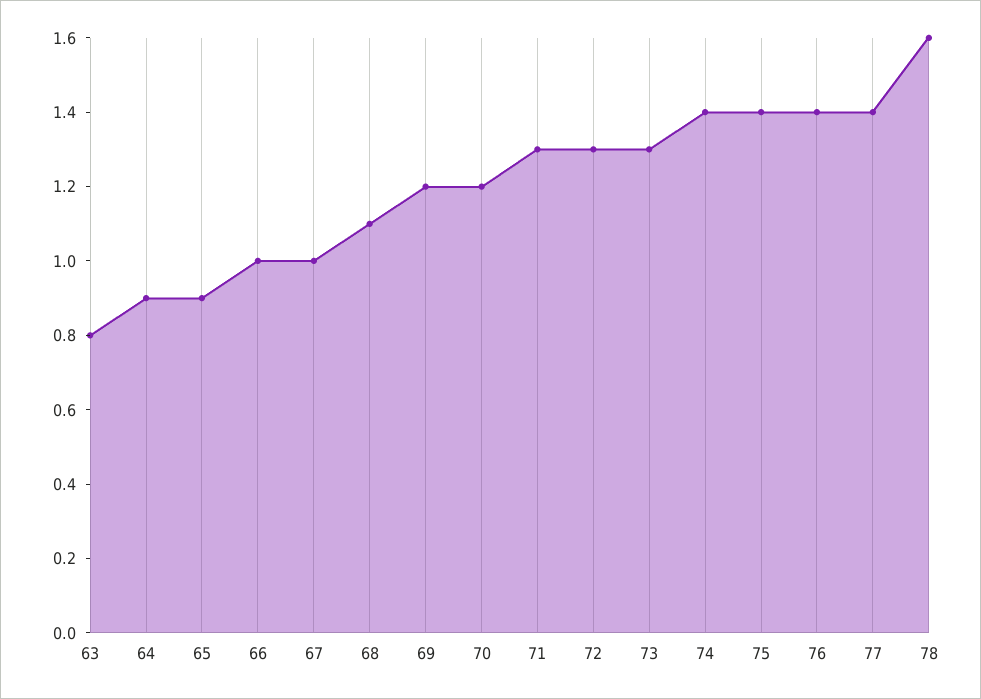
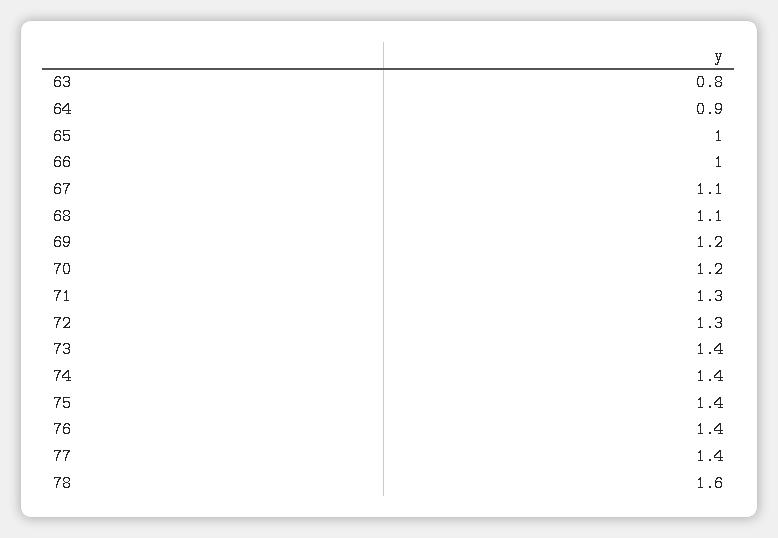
65: 0.9 -> 1
67: 1 -> 1.1
73: 1.3 -> 1.4

